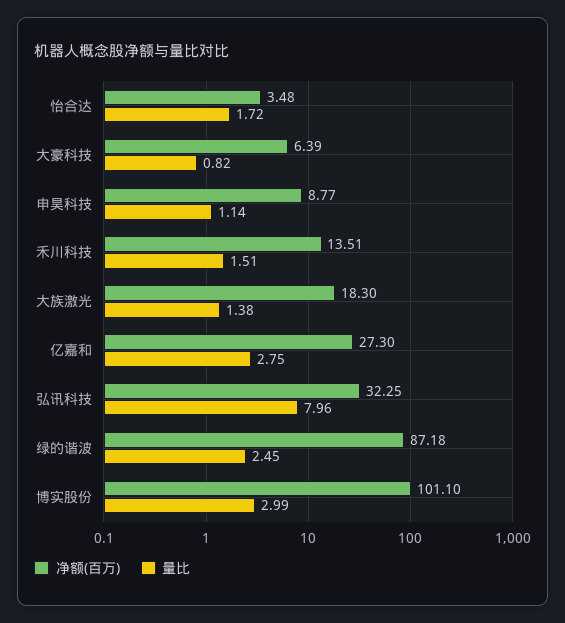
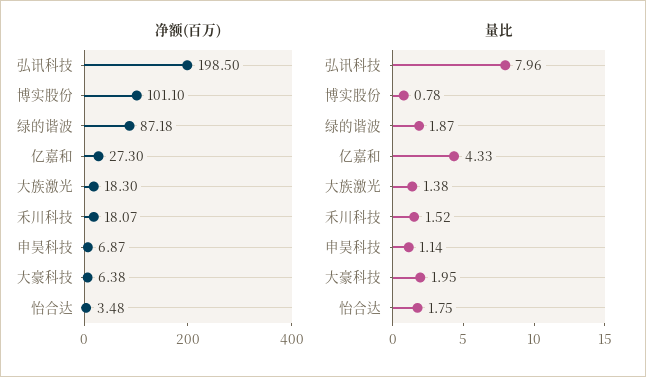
量比, 怡合达: 1.72 -> 1.75
净额(百万), 大豪科技: 6.39 -> 6.38
量比, 大豪科技: 0.82 -> 1.95
净额(百万), 申昊科技: 8.77 -> 6.87
净额(百万), 禾川科技: 13.51 -> 18.07
量比, 禾川科技: 1.51 -> 1.52
量比, 亿嘉和: 2.75 -> 4.33
净额(百万), 弘讯科技: 32.25 -> 198.5
量比, 绿的谐波: 2.45 -> 1.87
量比, 博实股份: 2.99 -> 0.78

